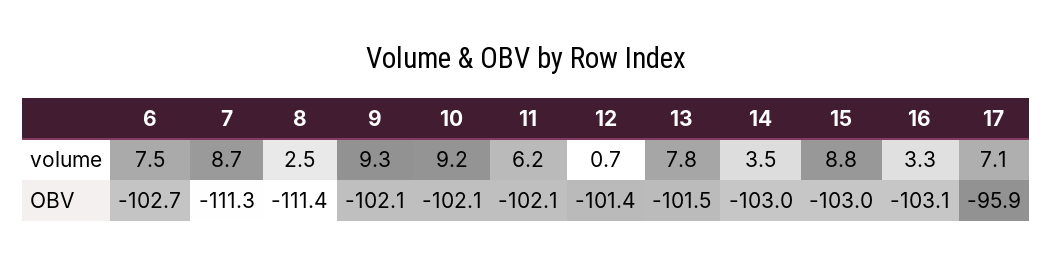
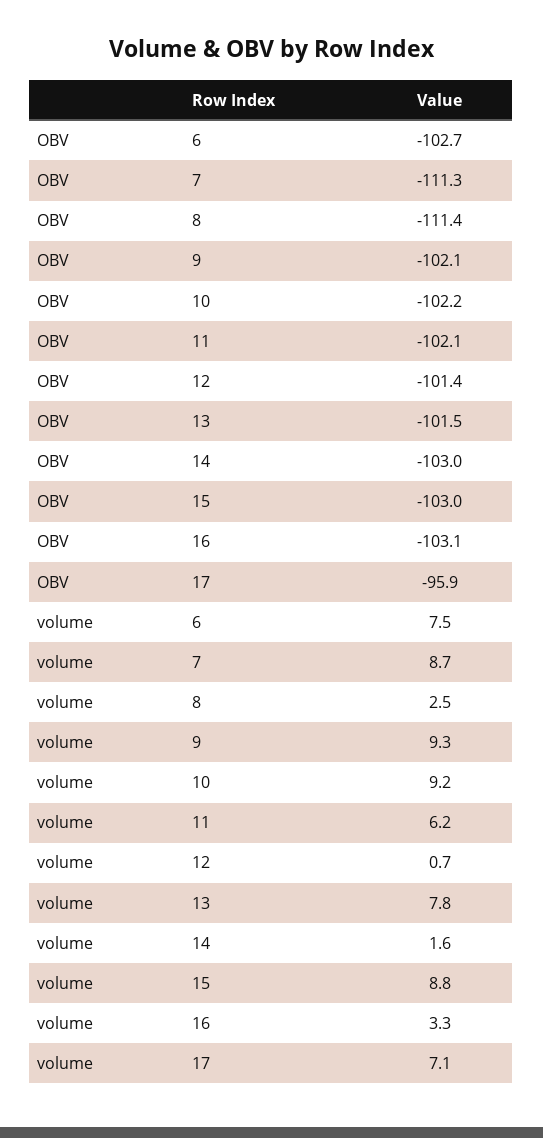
14, volume: 3.5 -> 1.6
10, OBV: -102.1 -> -102.2

